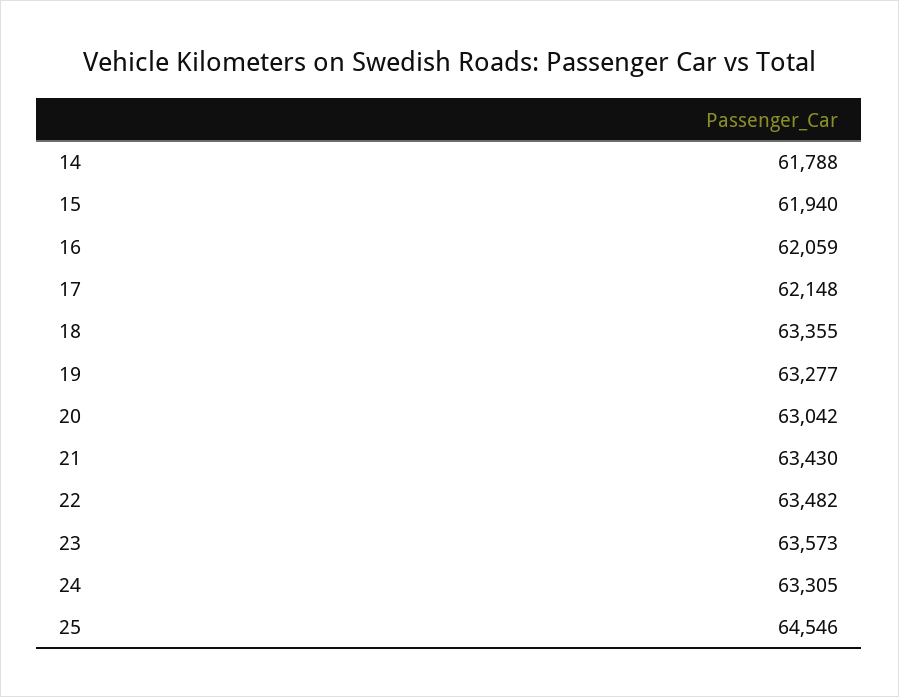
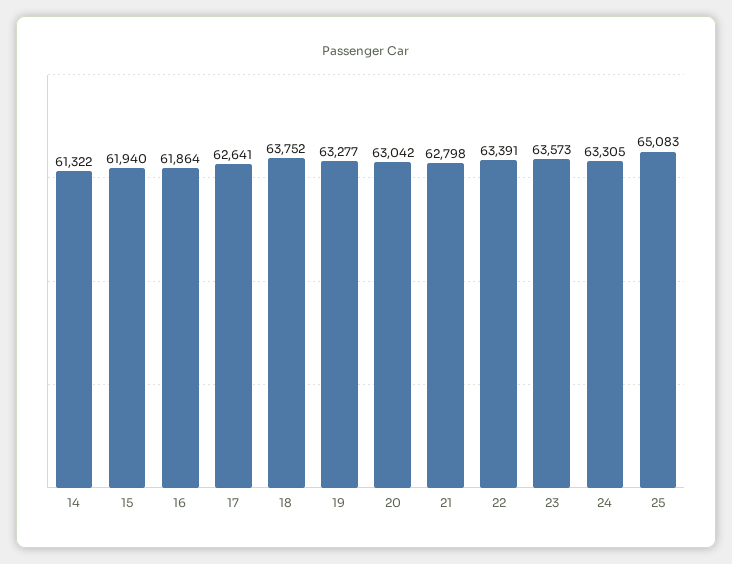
14: 61788 -> 61322
16: 62059 -> 61864
17: 62148 -> 62641
18: 63355 -> 63752
21: 63430 -> 62798
22: 63482 -> 63391
25: 64546 -> 65083

